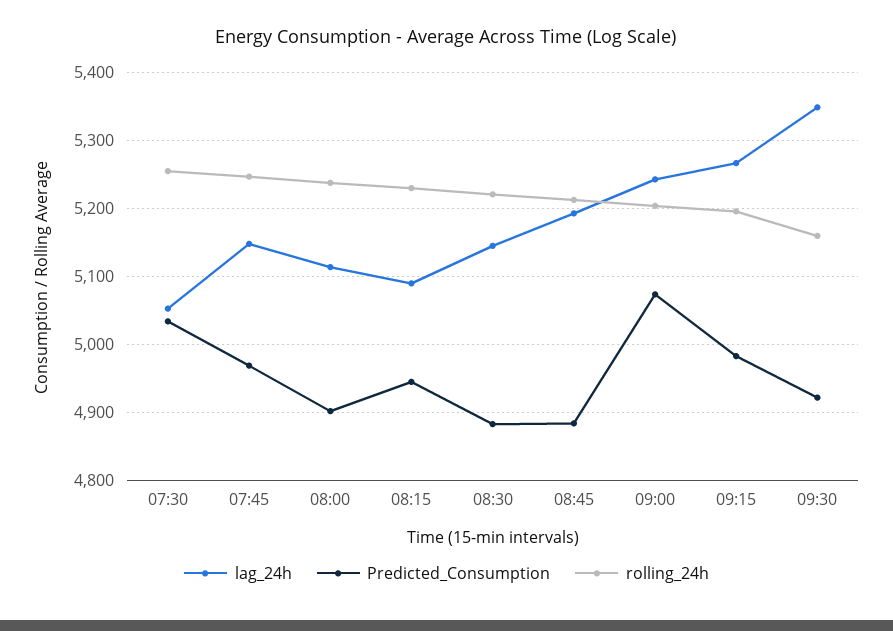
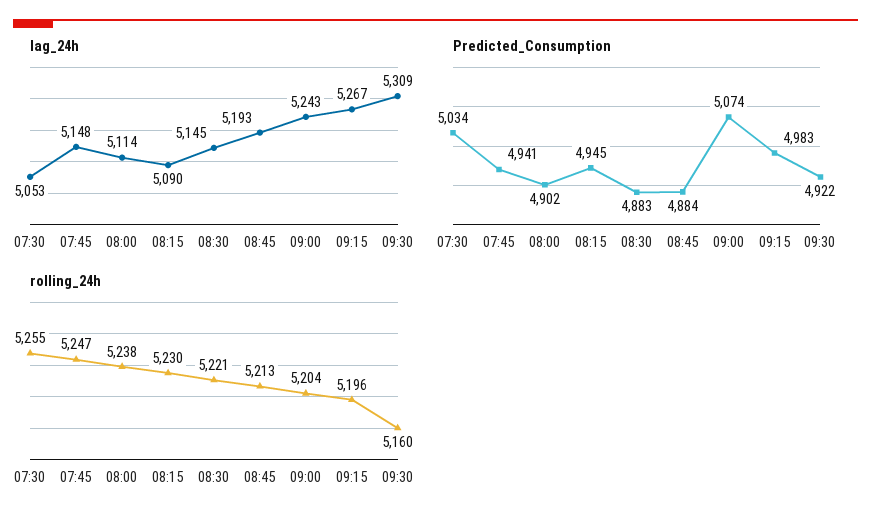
Predicted_Consumption, 07:45: 4970 -> 4941
lag_24h, 09:30: 5350 -> 5309

